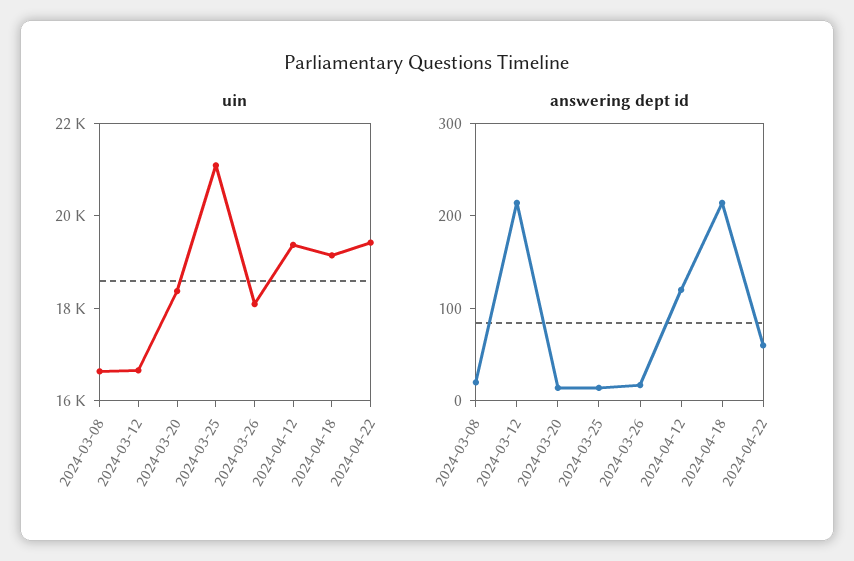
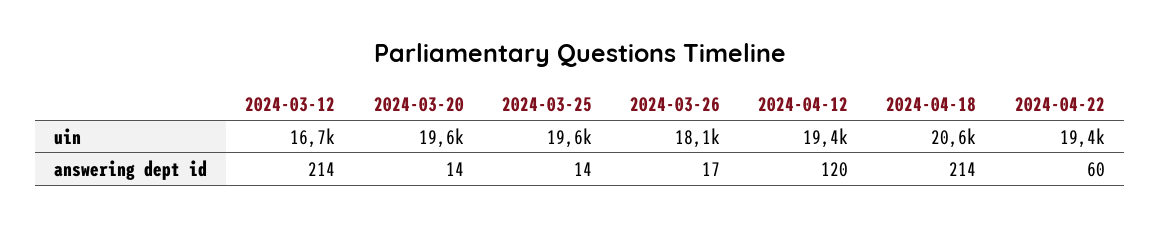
uin, 2024-03-08: 16500 -> none
uin, 2024-03-20: 18500 -> 19600
uin, 2024-03-25: 21000 -> 19600
uin, 2024-04-18: 19000 -> 20600
answering dept id, 2024-03-08: 20 -> none

